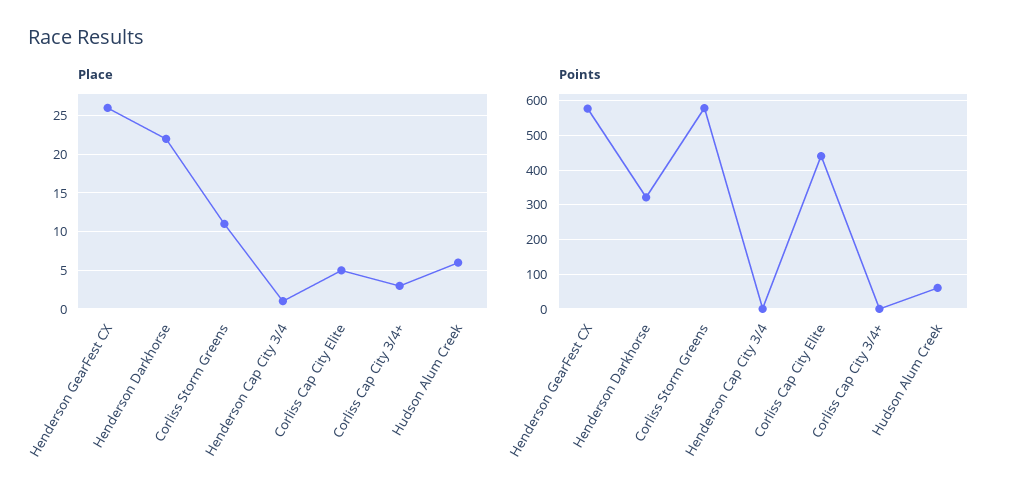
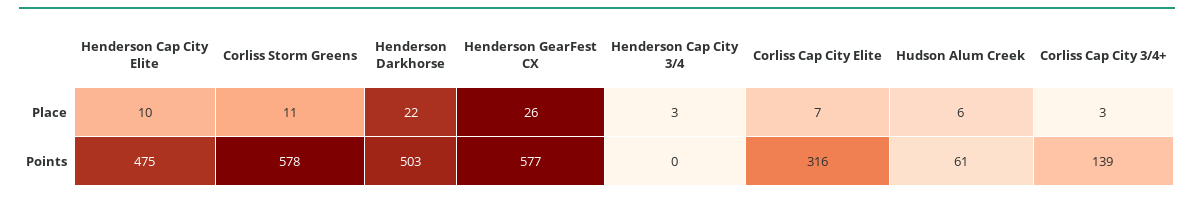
Place, Henderson Cap City 3/4: 1 -> 3
Place, Corliss Cap City Elite: 5 -> 7
Points, Henderson Darkhorse: 320 -> 503
Points, Corliss Cap City Elite: 440 -> 316
Points, Corliss Cap City 3/4+: 0 -> 139
Place, Henderson Cap City Elite: none -> 10
Points, Henderson Cap City Elite: none -> 475

